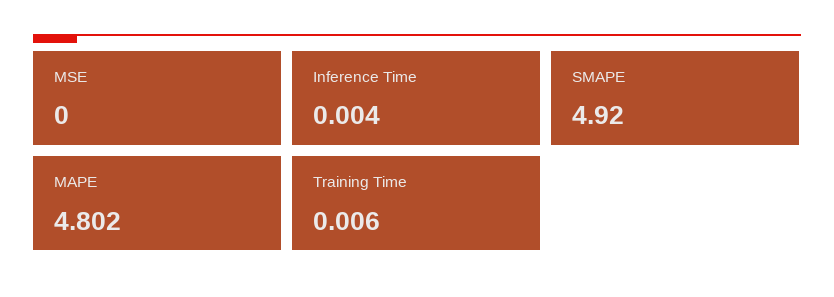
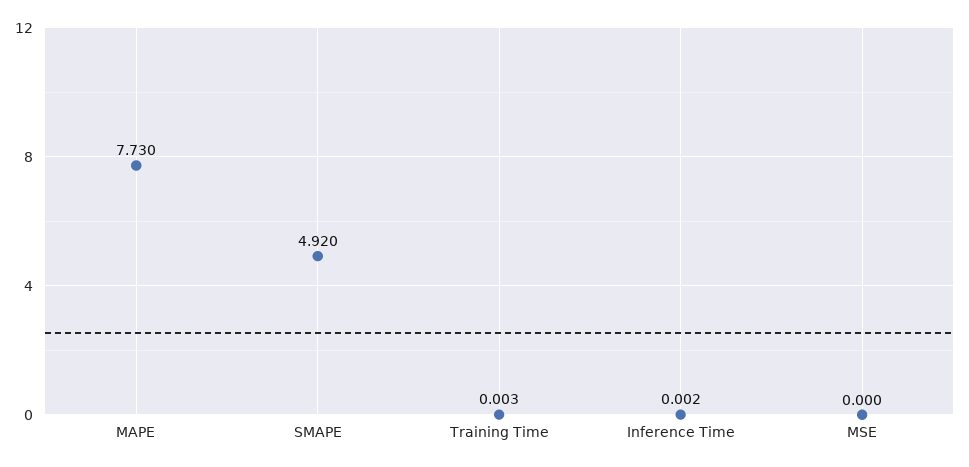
Inference Time: 0.004 -> 0.002
MAPE: 4.802 -> 7.73
Training Time: 0.006 -> 0.003

